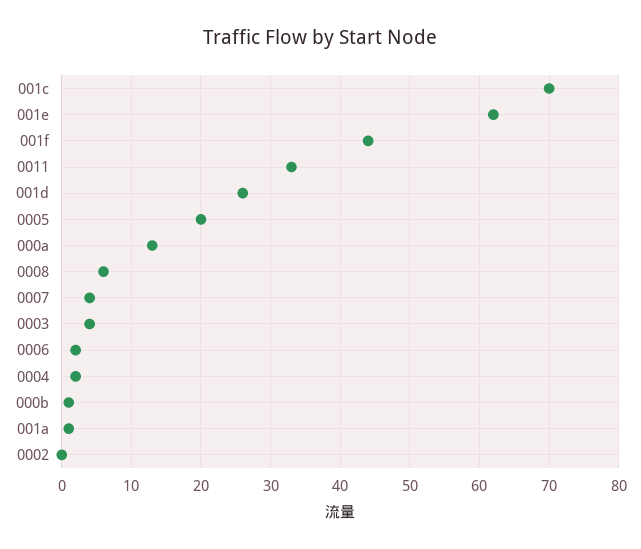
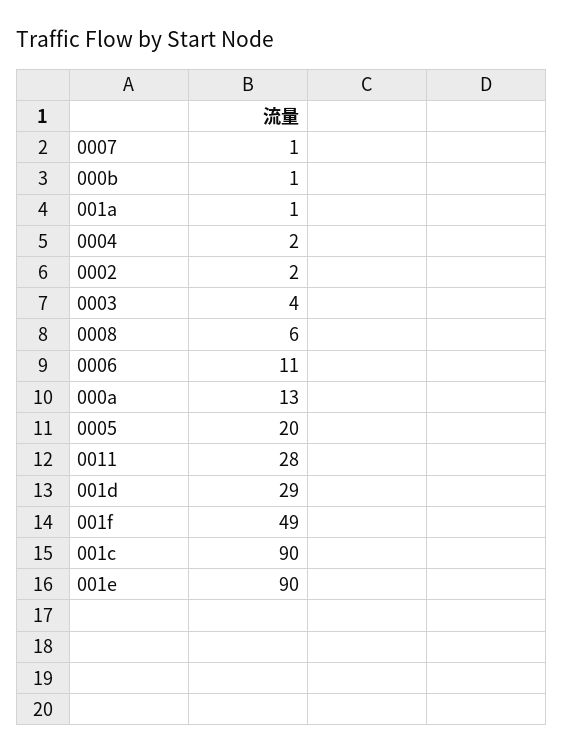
001c: 70 -> 90
001e: 62 -> 90
001f: 44 -> 49
0011: 33 -> 28
001d: 26 -> 29
0007: 4 -> 1
0006: 2 -> 11
0002: 0 -> 2

